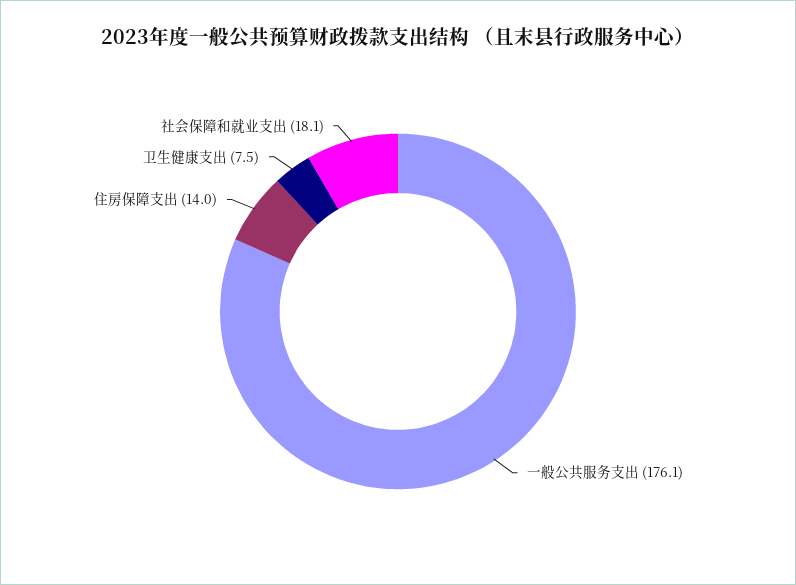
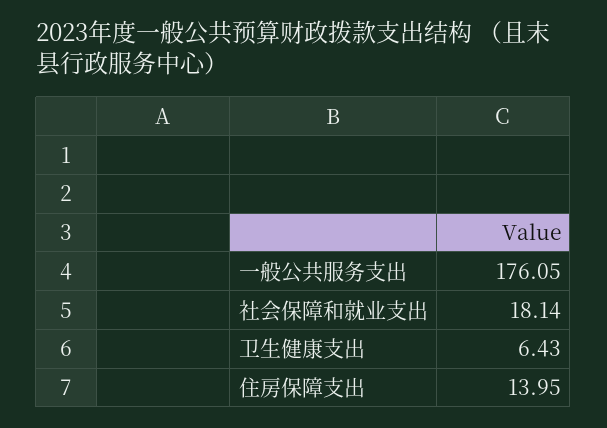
卫生健康支出: 7.5 -> 6.43

